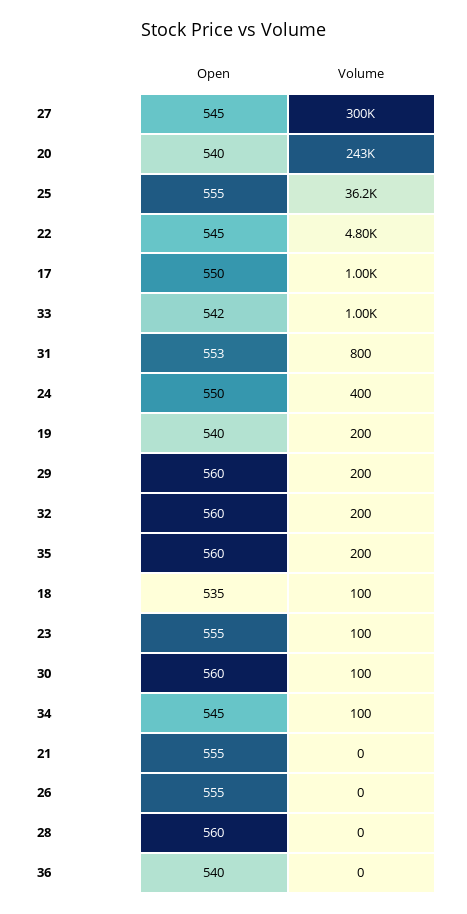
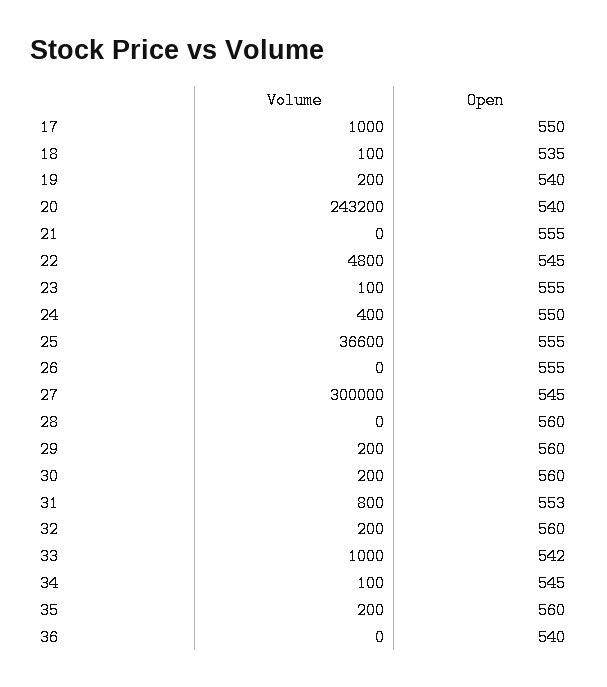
Volume, 25: 36200 -> 36600
Volume, 30: 100 -> 200

